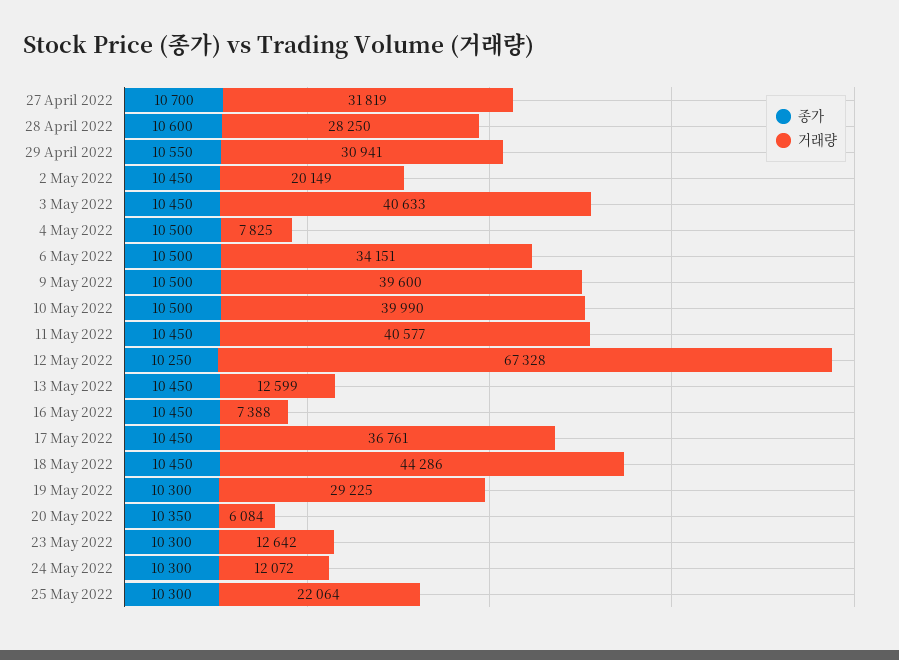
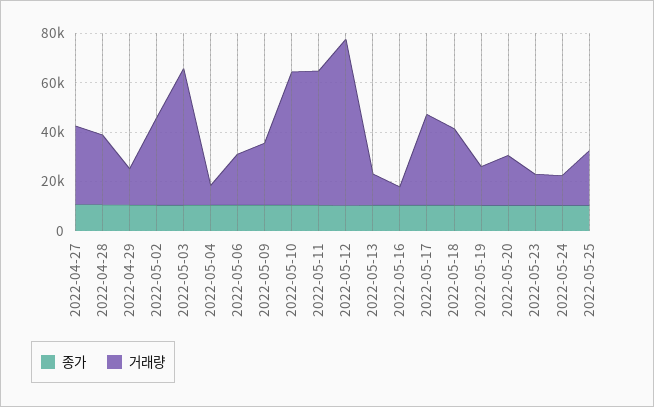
거래량, 29 April 2022: 30941 -> 15000
거래량, 2 May 2022: 20149 -> 35000
거래량, 3 May 2022: 40633 -> 55000
거래량, 6 May 2022: 34151 -> 20000
거래량, 9 May 2022: 39600 -> 25000
거래량, 10 May 2022: 39990 -> 55000
거래량, 11 May 2022: 40577 -> 55000
거래량, 18 May 2022: 44286 -> 30000
거래량, 19 May 2022: 29225 -> 15000
거래량, 20 May 2022: 6084 -> 20000

